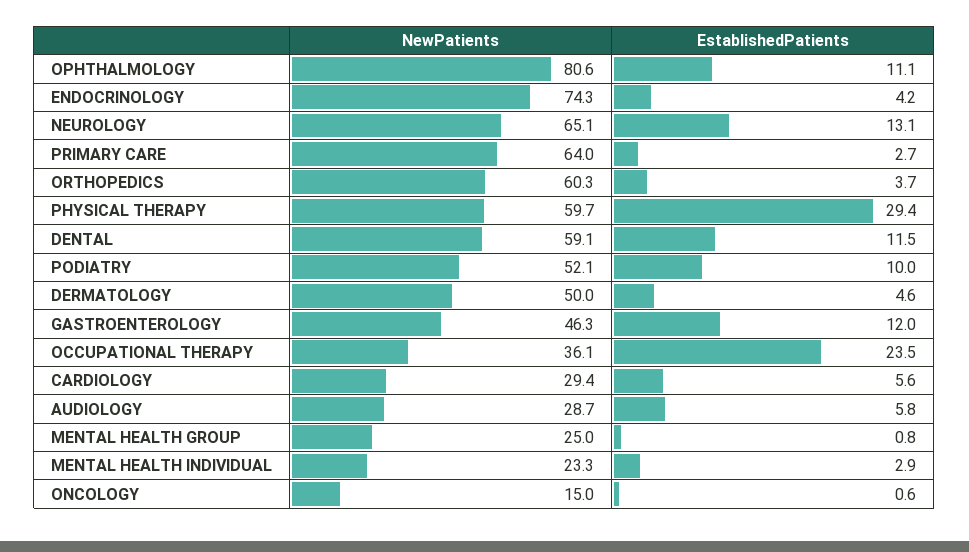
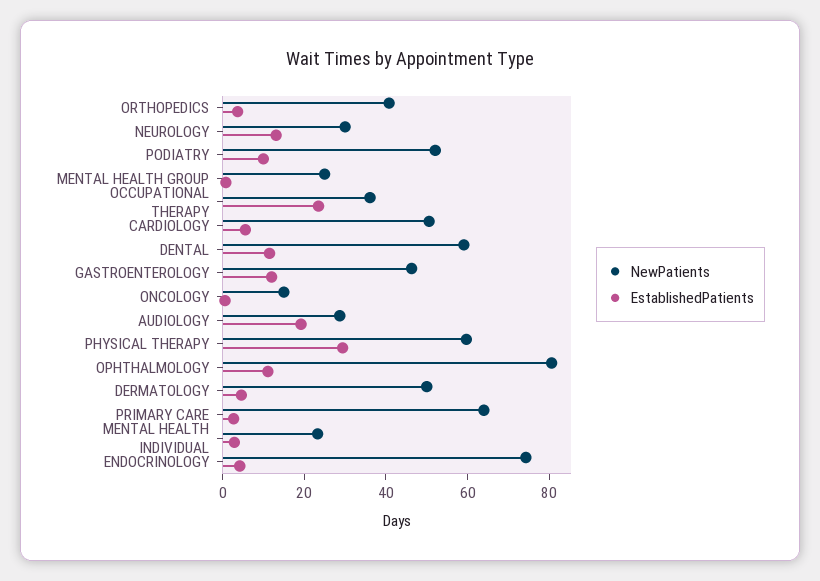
NewPatients, NEUROLOGY: 65.1 -> 30
NewPatients, ORTHOPEDICS: 60.3 -> 40
NewPatients, CARDIOLOGY: 29.4 -> 50
EstablishedPatients, AUDIOLOGY: 5.8 -> 20

